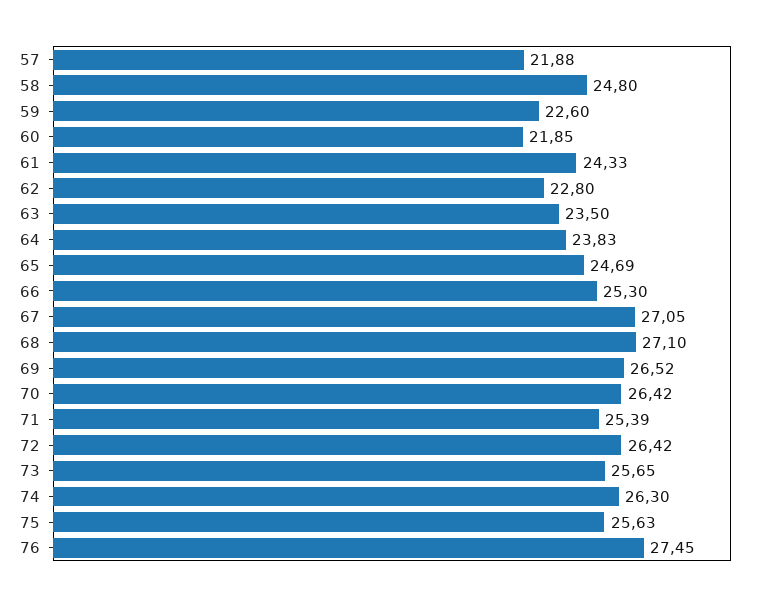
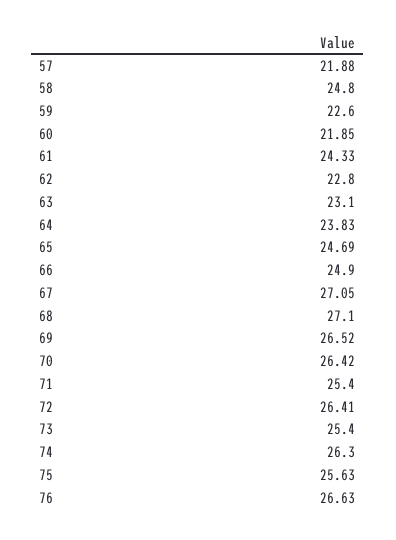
63: 23.5 -> 23.1
66: 25.3 -> 24.9
71: 25.39 -> 25.4
72: 26.42 -> 26.41
73: 25.65 -> 25.4
76: 27.45 -> 26.63

